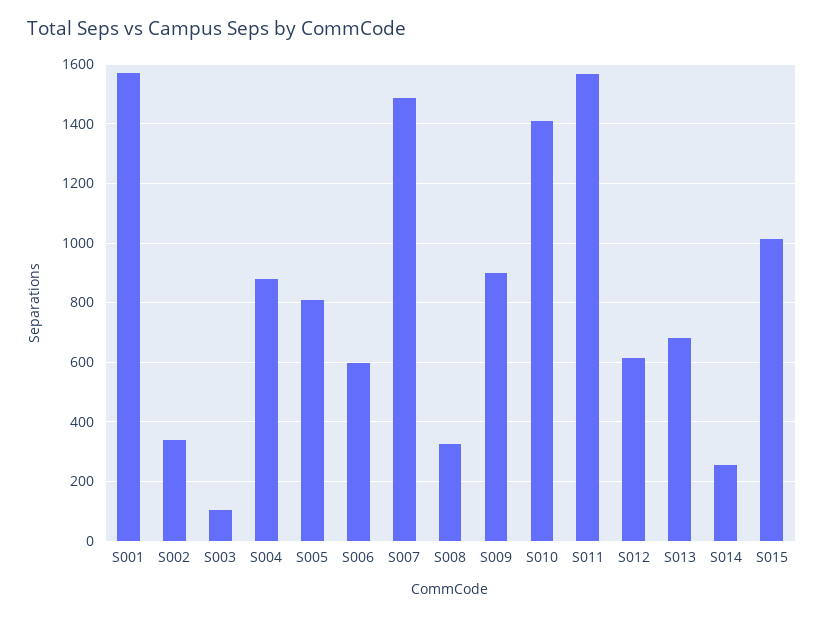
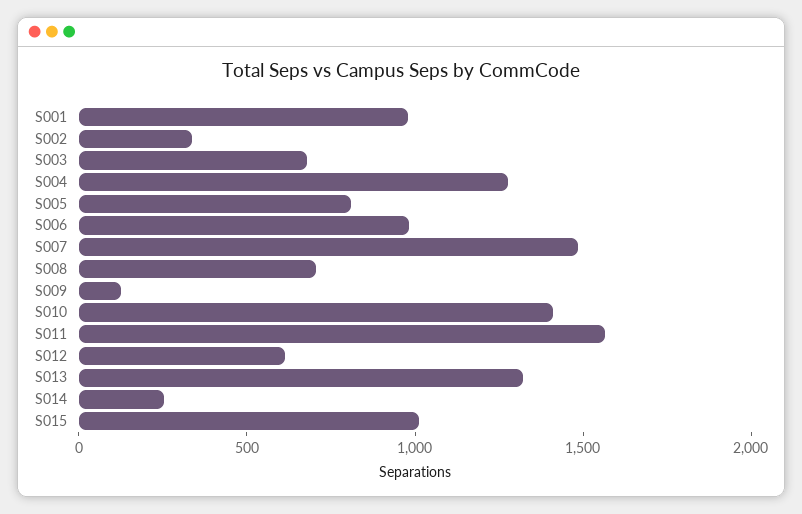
S001: 1575 -> 1000
S003: 100 -> 700
S004: 875 -> 1300
S006: 600 -> 1000
S008: 325 -> 700
S009: 900 -> 100
S013: 675 -> 1300

